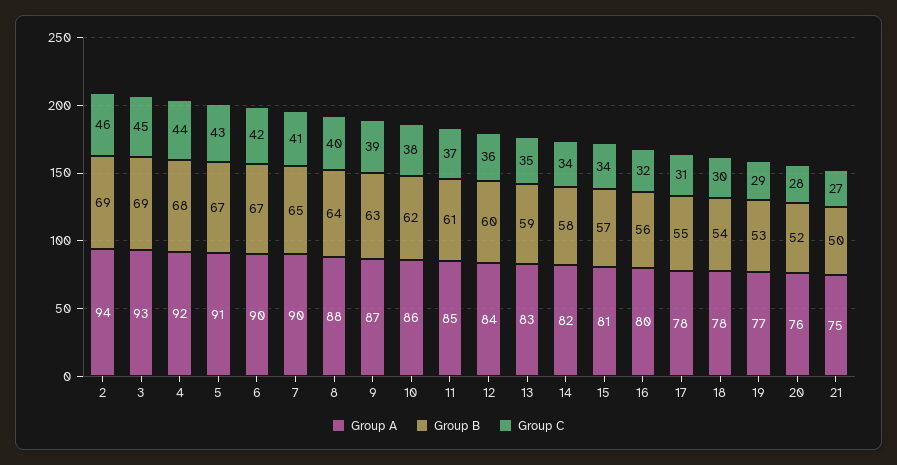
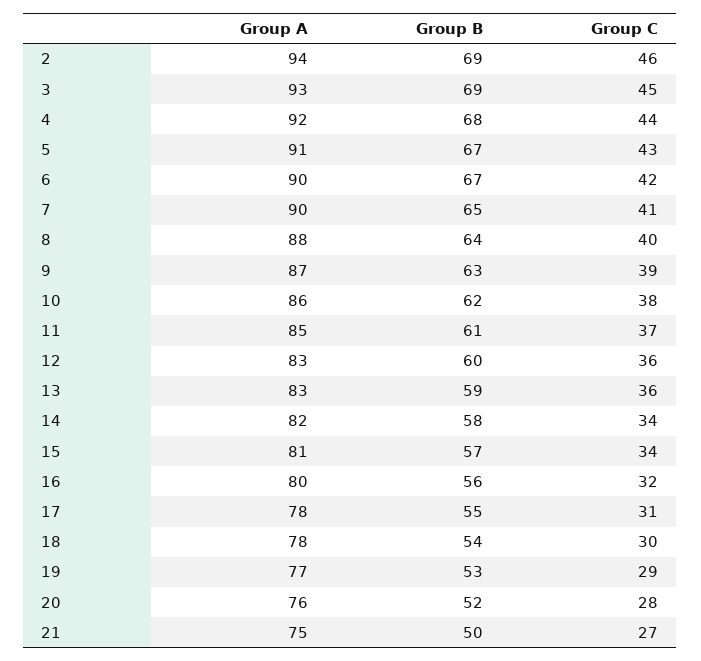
Group A, 12: 84 -> 83
Group C, 13: 35 -> 36

